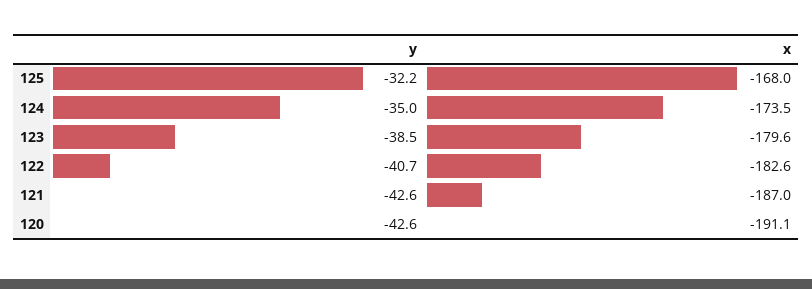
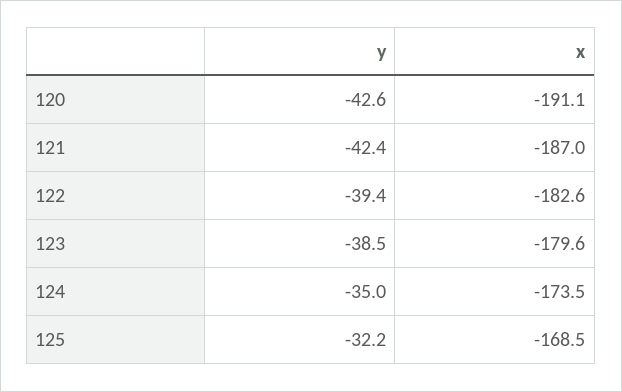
x, 125: -168 -> -168.5
y, 122: -40.7 -> -39.4
y, 121: -42.6 -> -42.4

